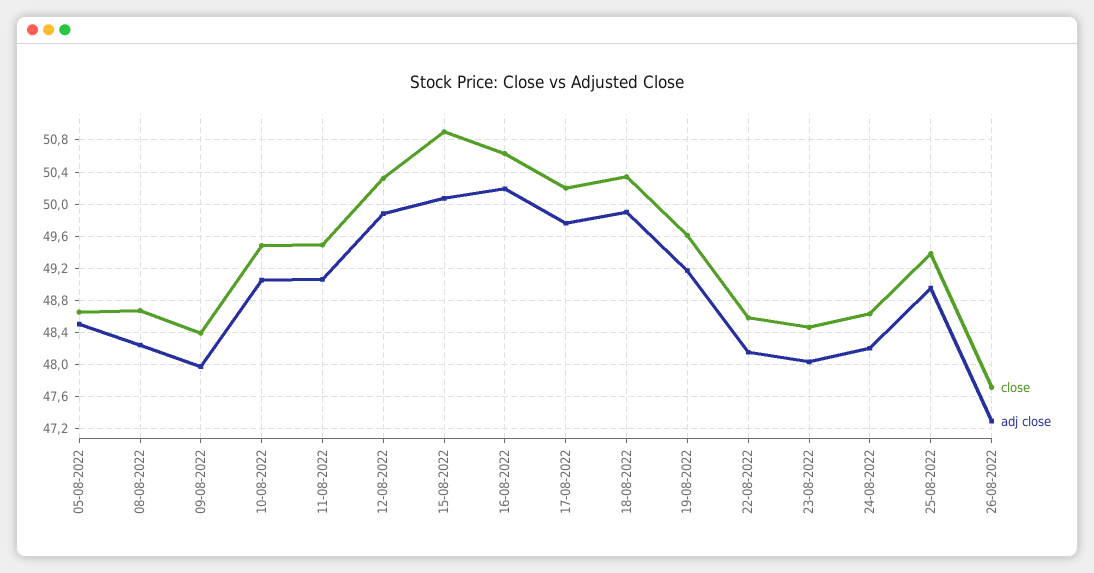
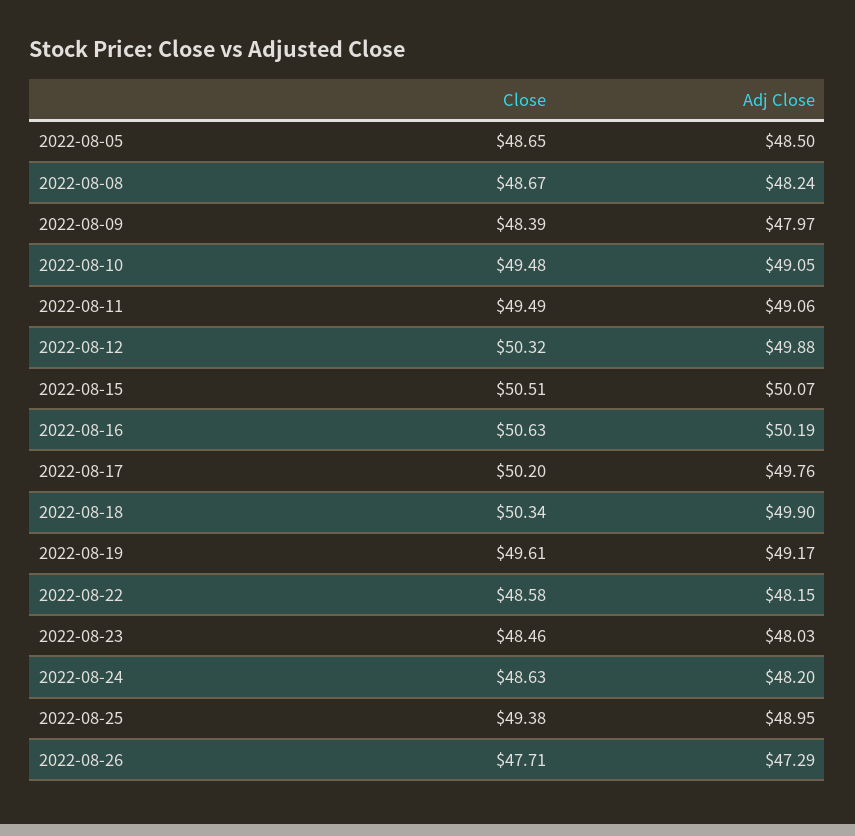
close, 15-08-2022: 50.9 -> 50.51

